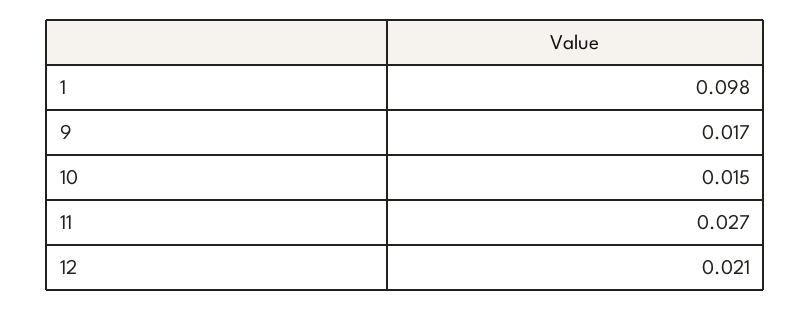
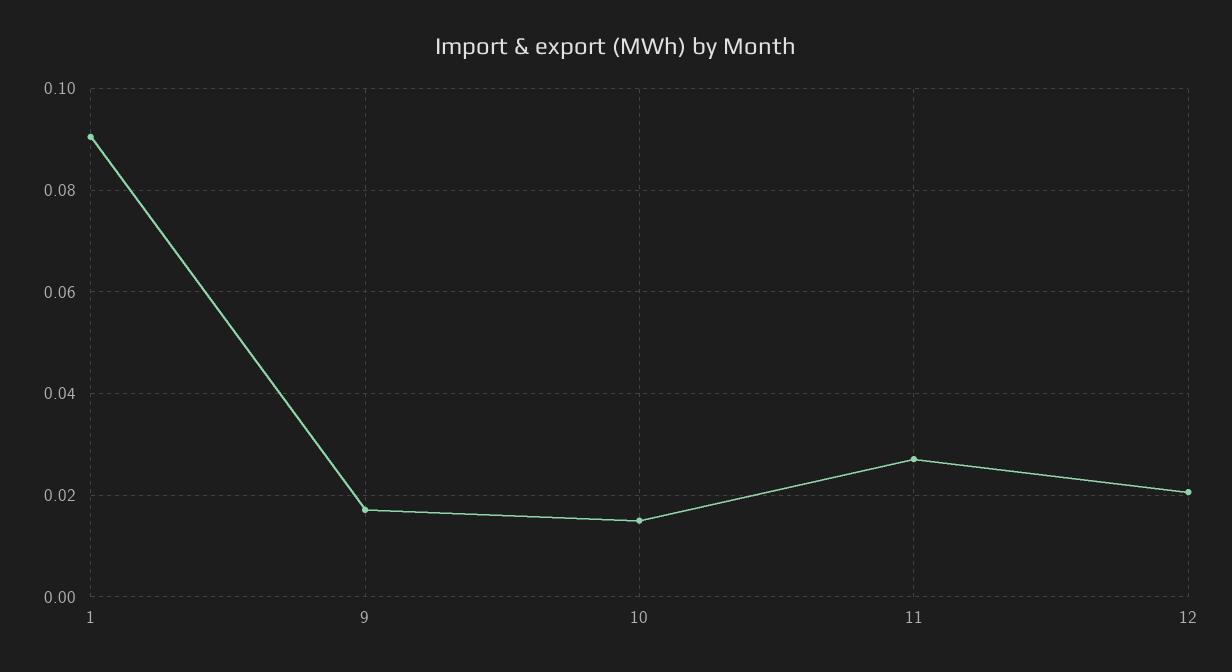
1: 0.098 -> 0.09

